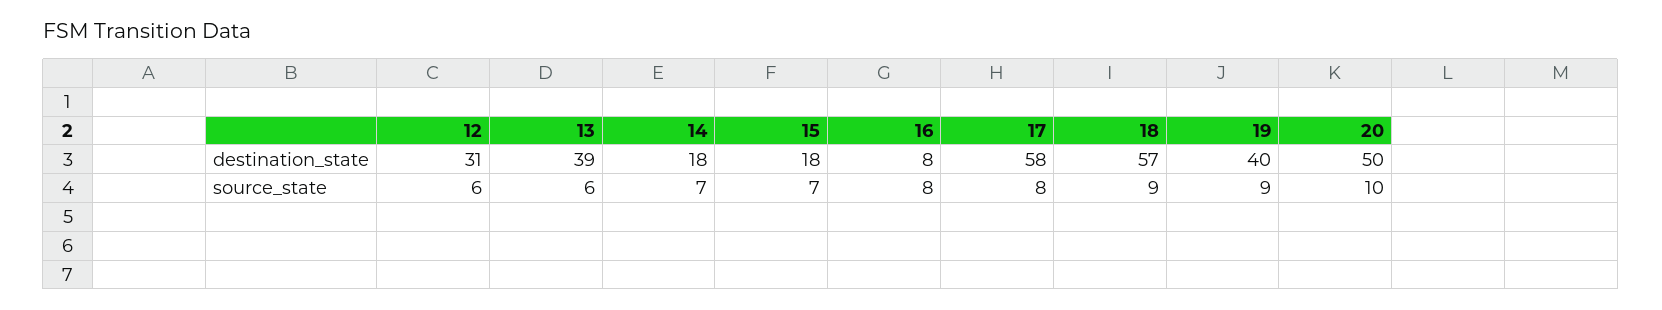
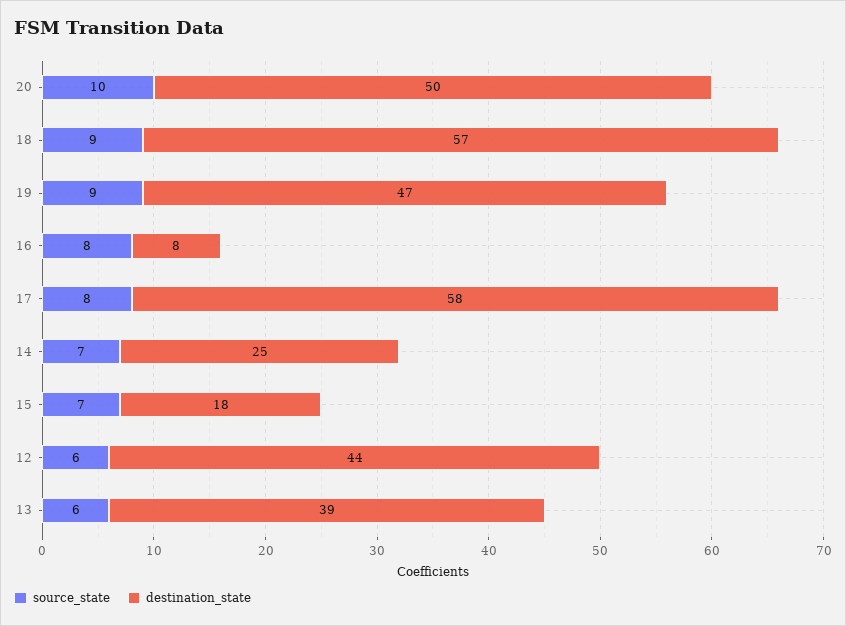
destination_state, 12: 31 -> 44
destination_state, 14: 18 -> 25
destination_state, 19: 40 -> 47

